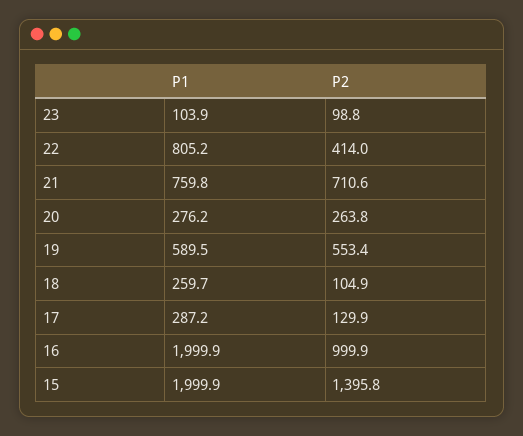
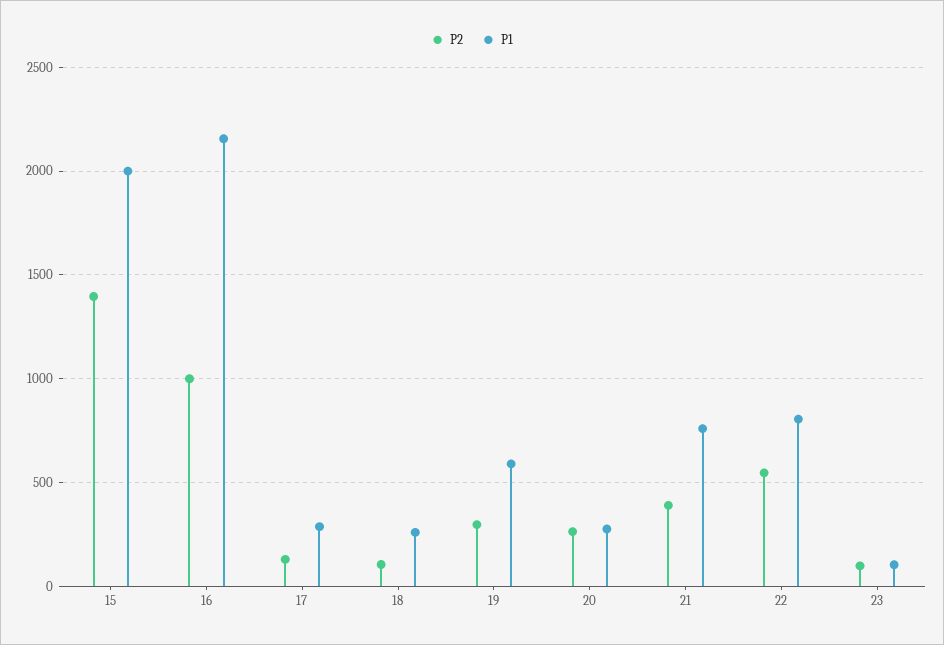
P2, 22: 414 -> 550
P2, 21: 710.6 -> 400
P2, 19: 553.4 -> 300
P1, 16: 1999.9 -> 2150

